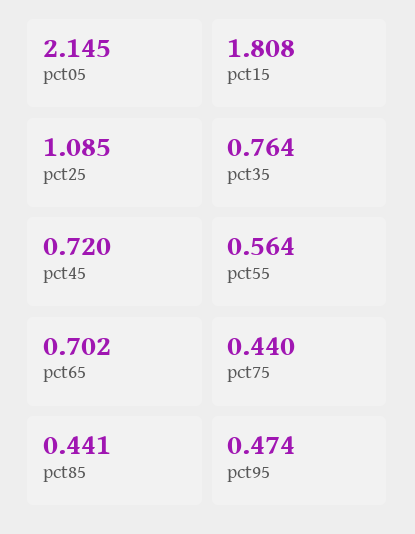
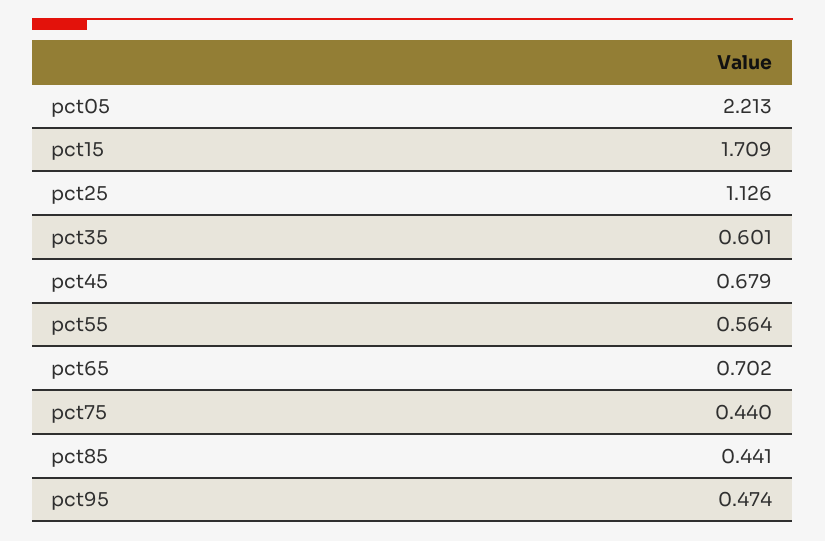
pct05: 2.145 -> 2.213
pct15: 1.808 -> 1.709
pct25: 1.085 -> 1.126
pct35: 0.764 -> 0.601
pct45: 0.72 -> 0.679

